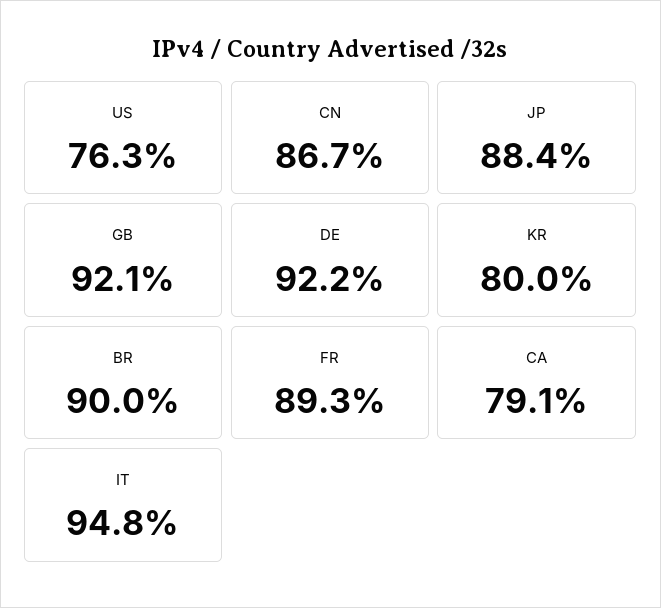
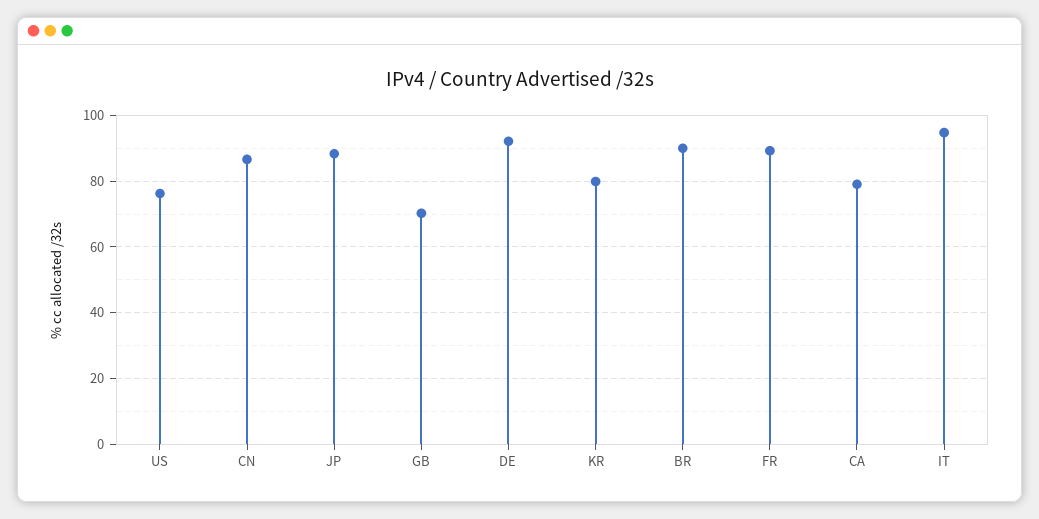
GB: 92.1 -> 70

